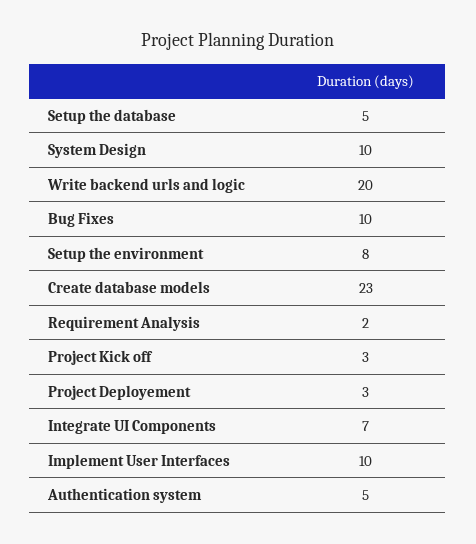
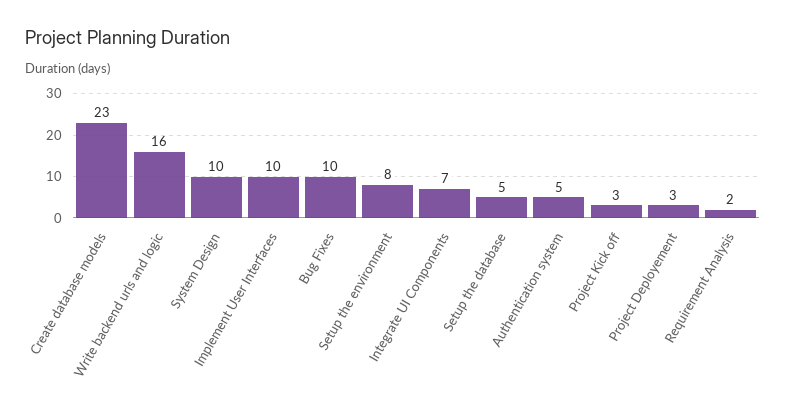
Write backend urls and logic: 20 -> 16

